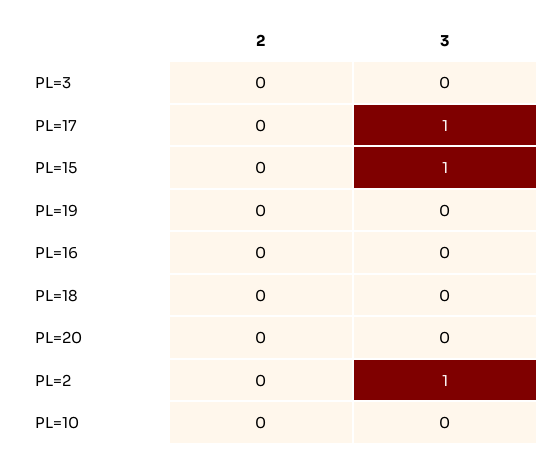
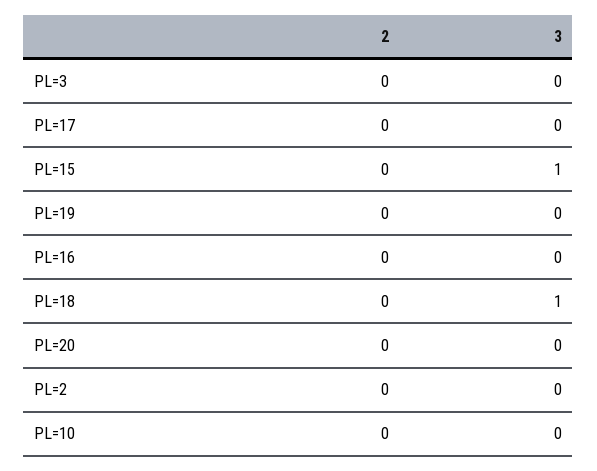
3, PL=17: 1 -> 0
3, PL=18: 0 -> 1
3, PL=2: 1 -> 0

